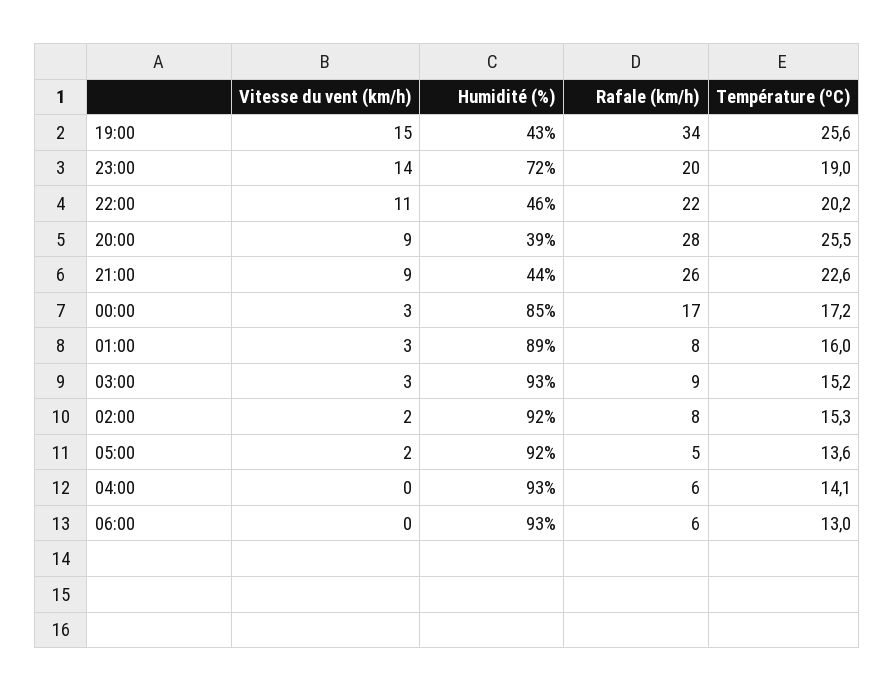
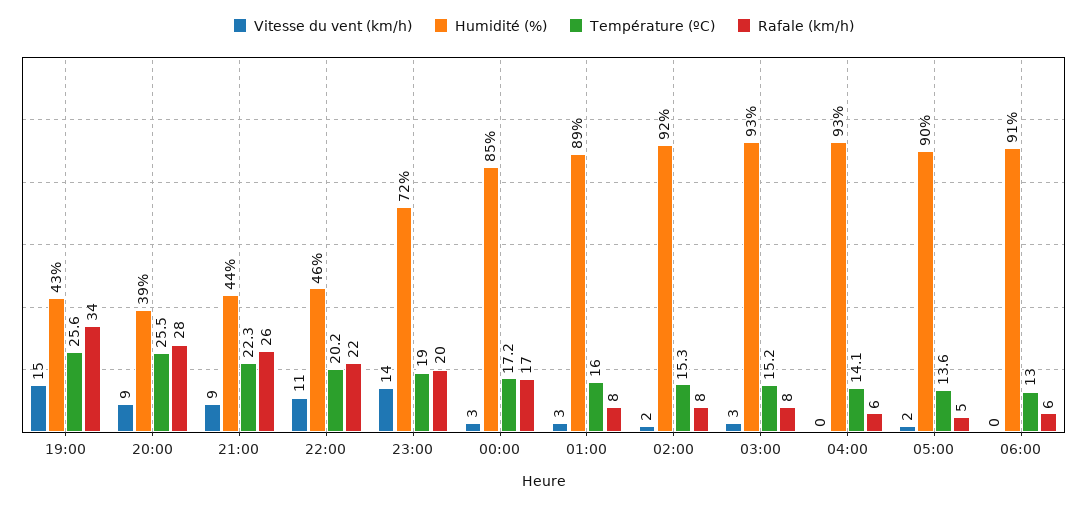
Température (ºC), 21:00: 22.6 -> 22.3
Rafale (km/h), 03:00: 9 -> 8
Humidité (%), 05:00: 92 -> 90
Humidité (%), 06:00: 93 -> 91

